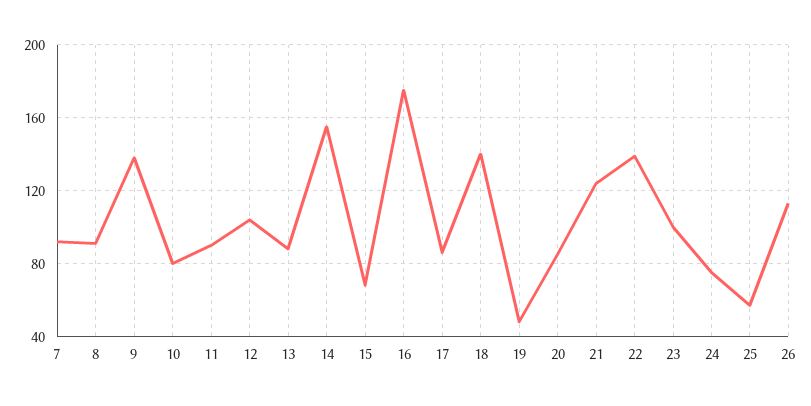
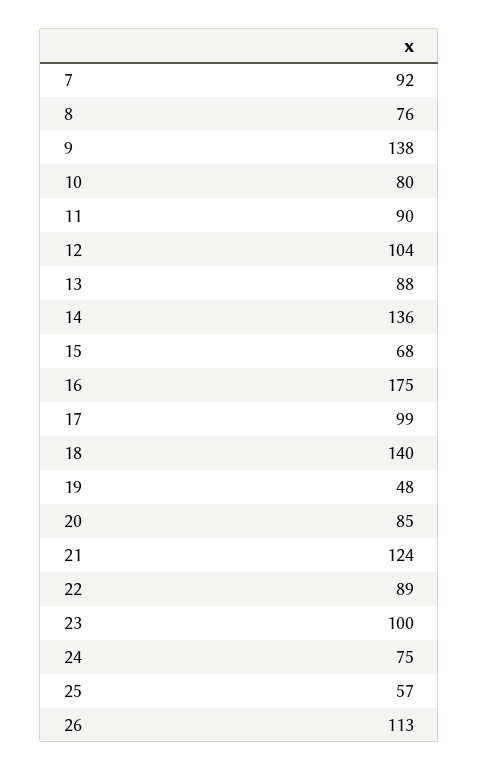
8: 90 -> 76
14: 155 -> 136
17: 85 -> 99
22: 140 -> 89

